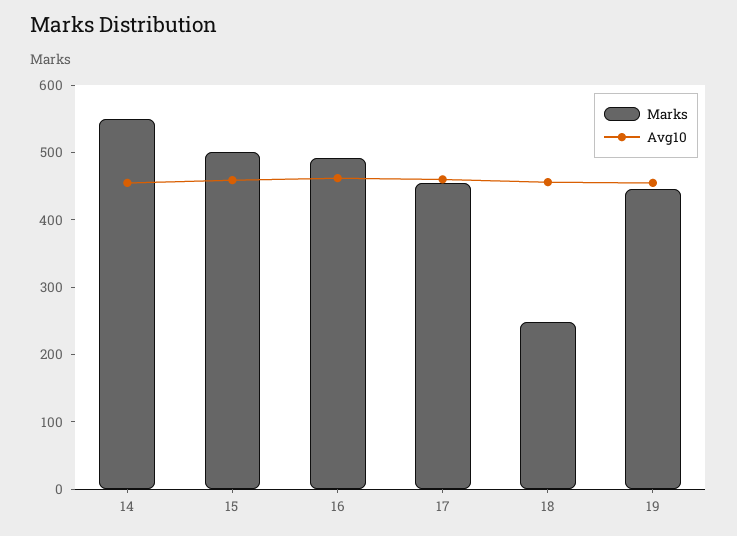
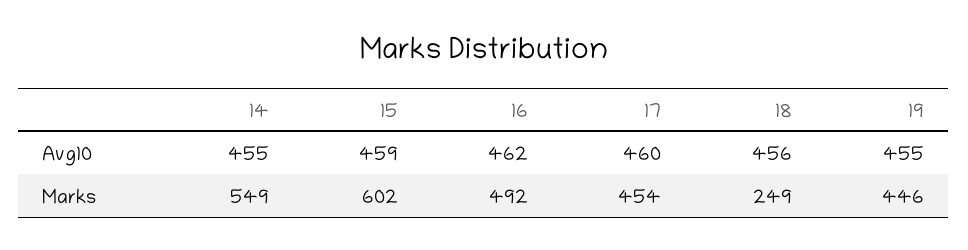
Marks, 15: 500 -> 602

